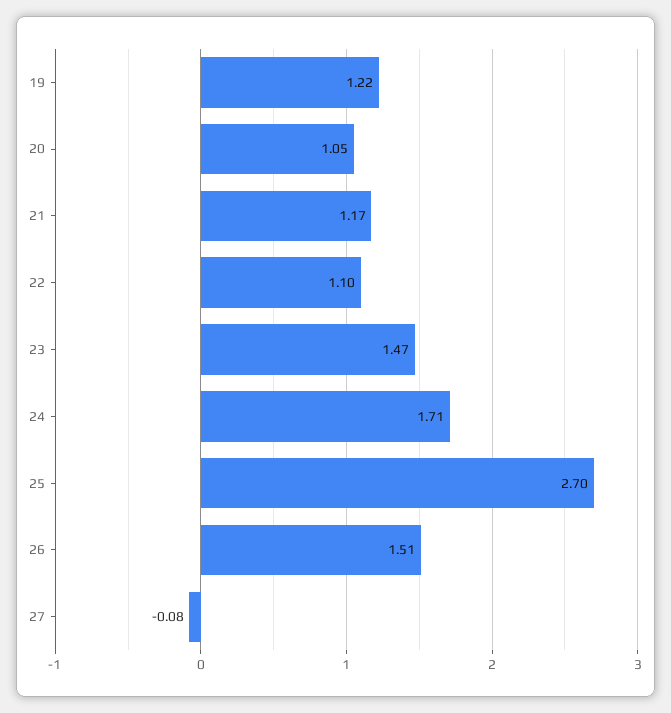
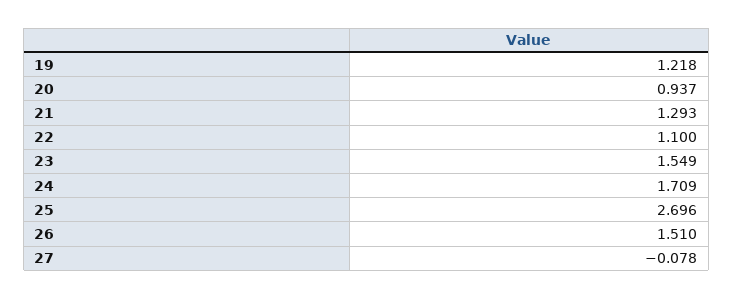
20: 1.05 -> 0.937
21: 1.17 -> 1.293
23: 1.47 -> 1.549

